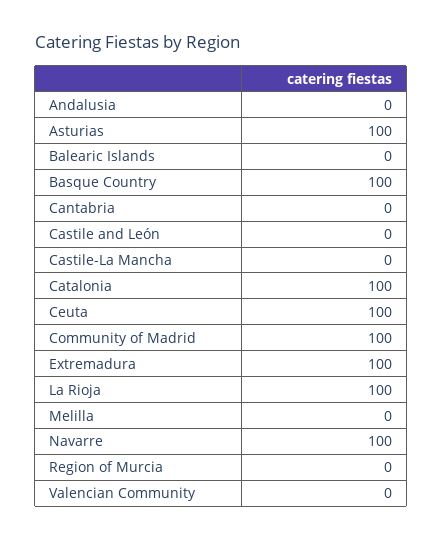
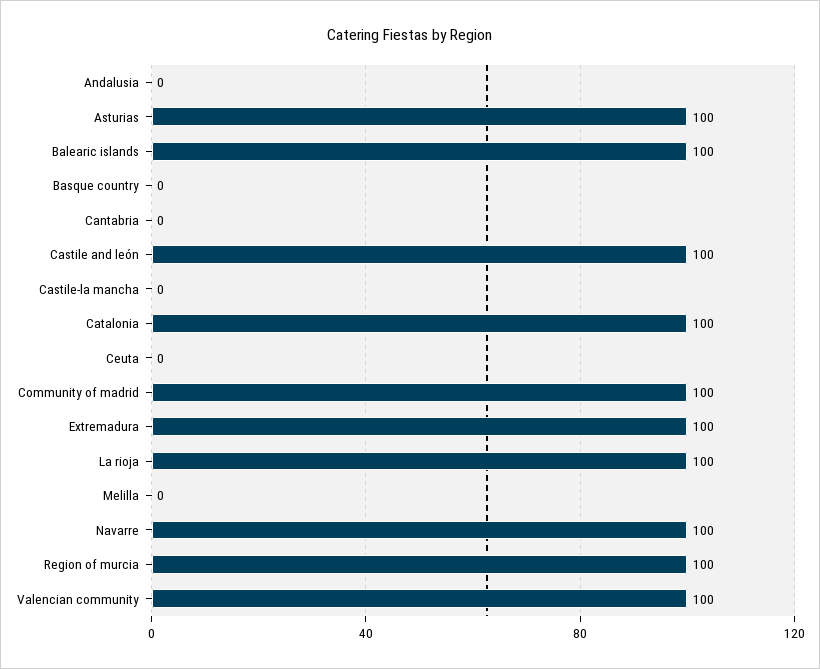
Balearic Islands: 0 -> 100
Basque Country: 100 -> 0
Castile and León: 0 -> 100
Ceuta: 100 -> 0
Region of Murcia: 0 -> 100
Valencian Community: 0 -> 100

